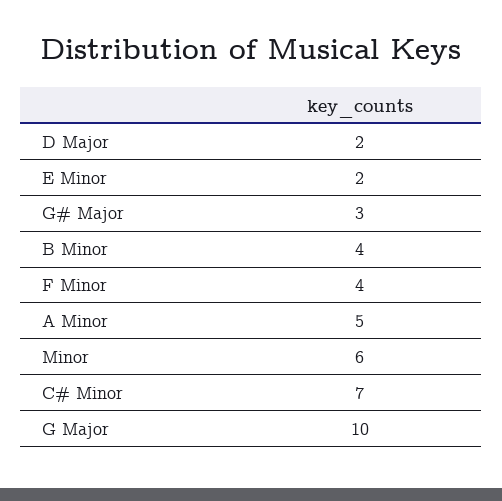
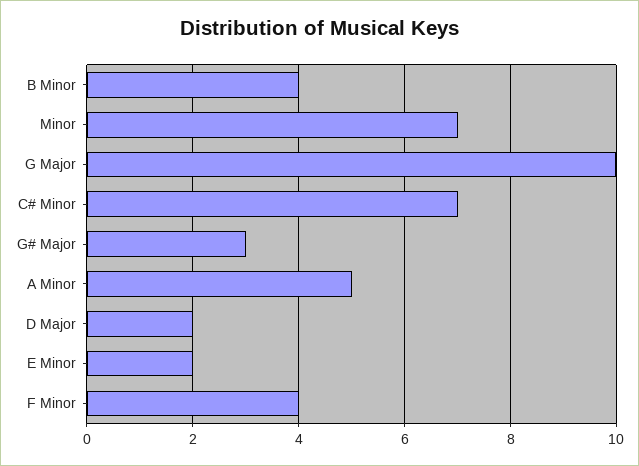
Minor: 6 -> 7

